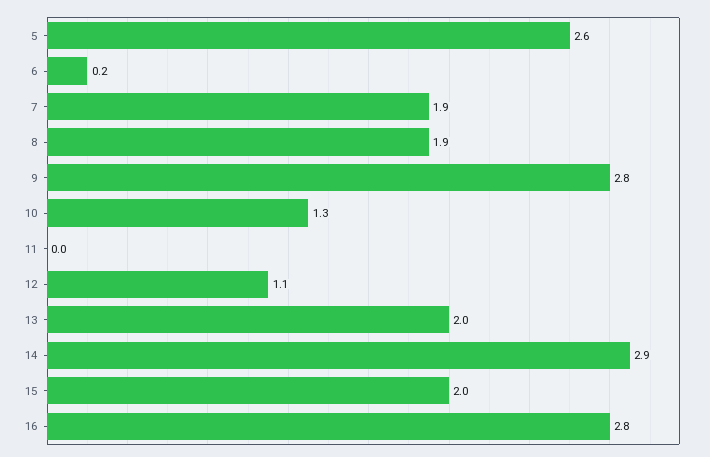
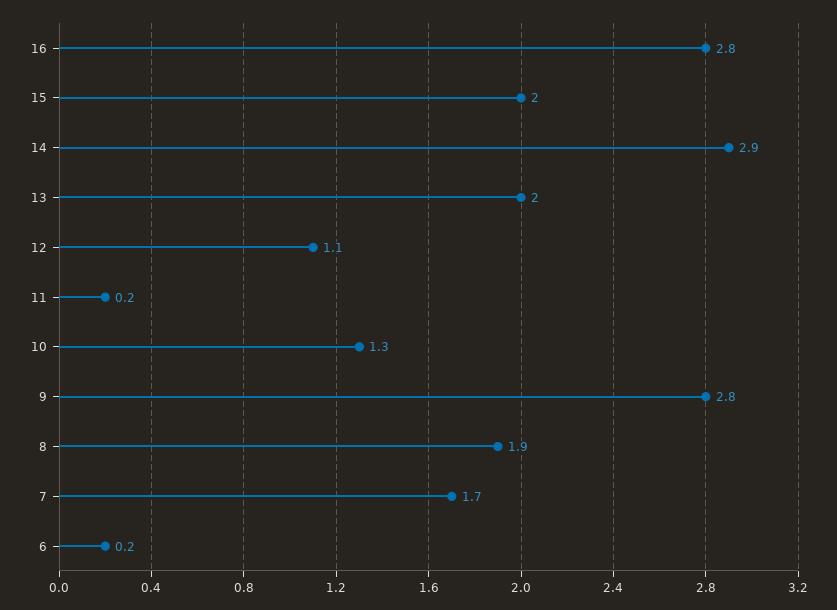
5: 2.6 -> none
7: 1.9 -> 1.7
11: 0 -> 0.2

